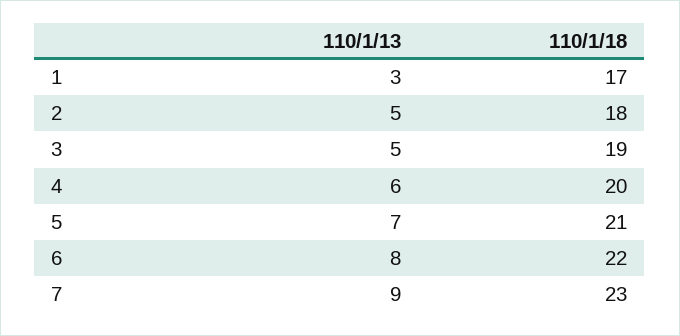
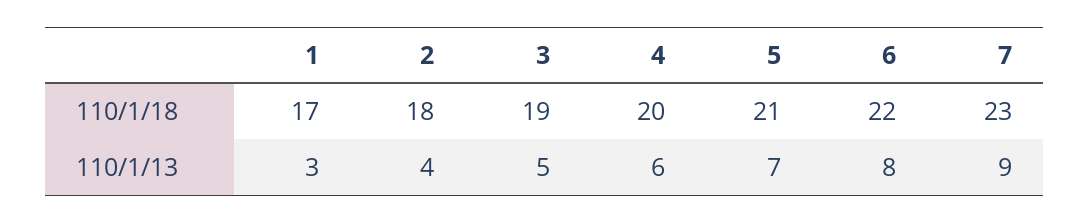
110/1/13, 2: 5 -> 4

